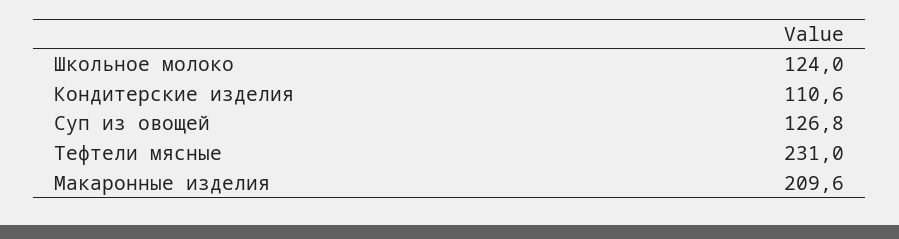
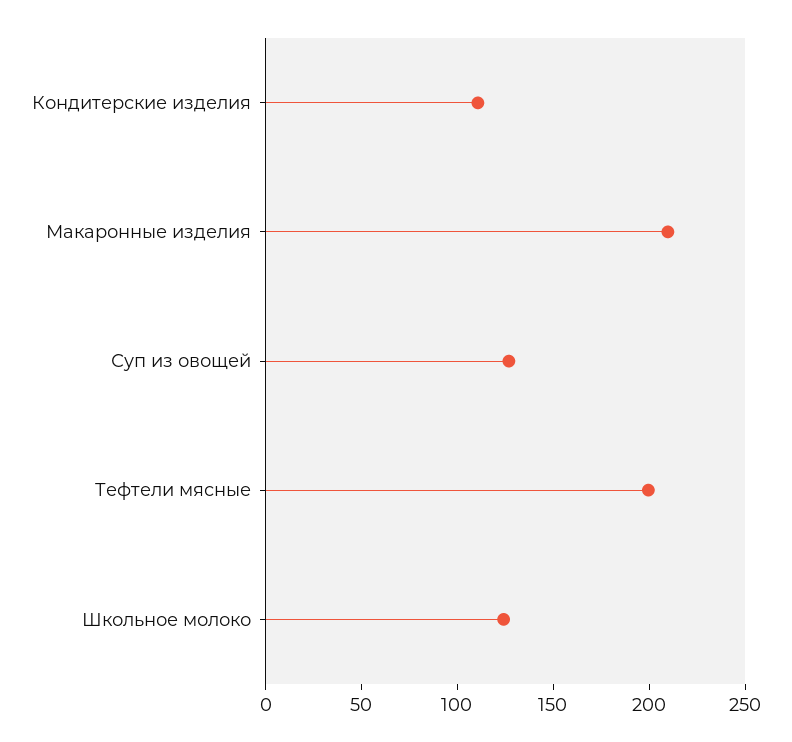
Тефтели мясные: 231 -> 200

